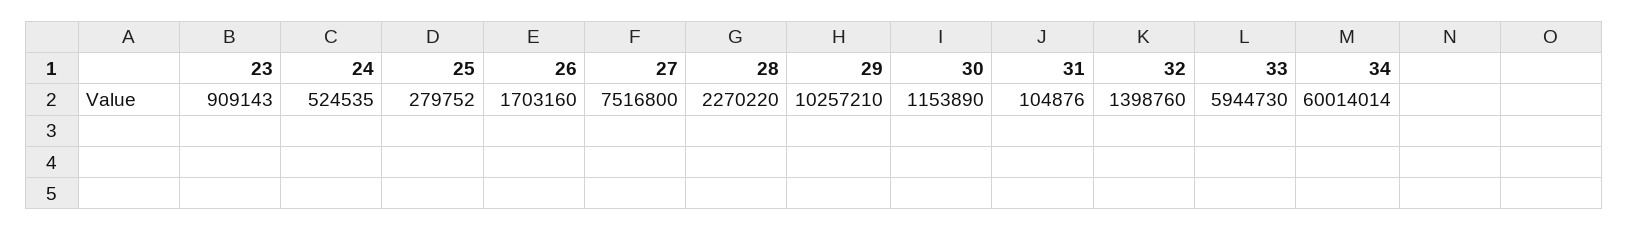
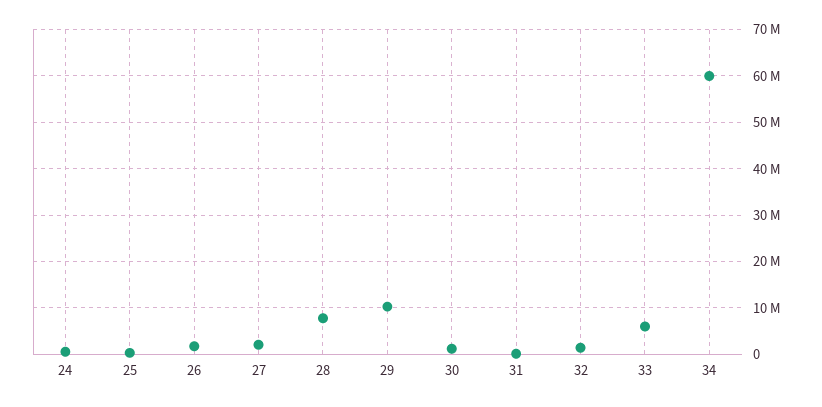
23: 909143 -> none
27: 7516800 -> 2000000
28: 2270220 -> 8000000

